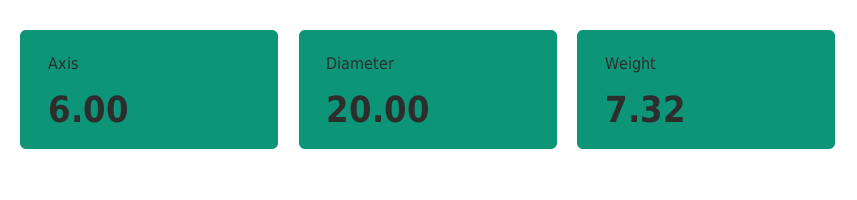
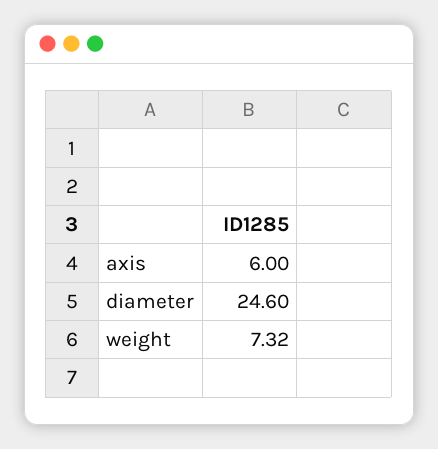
Diameter: 20 -> 24.6

